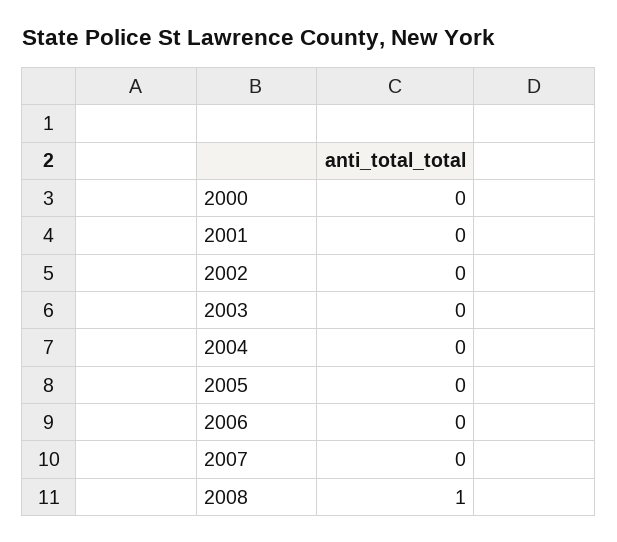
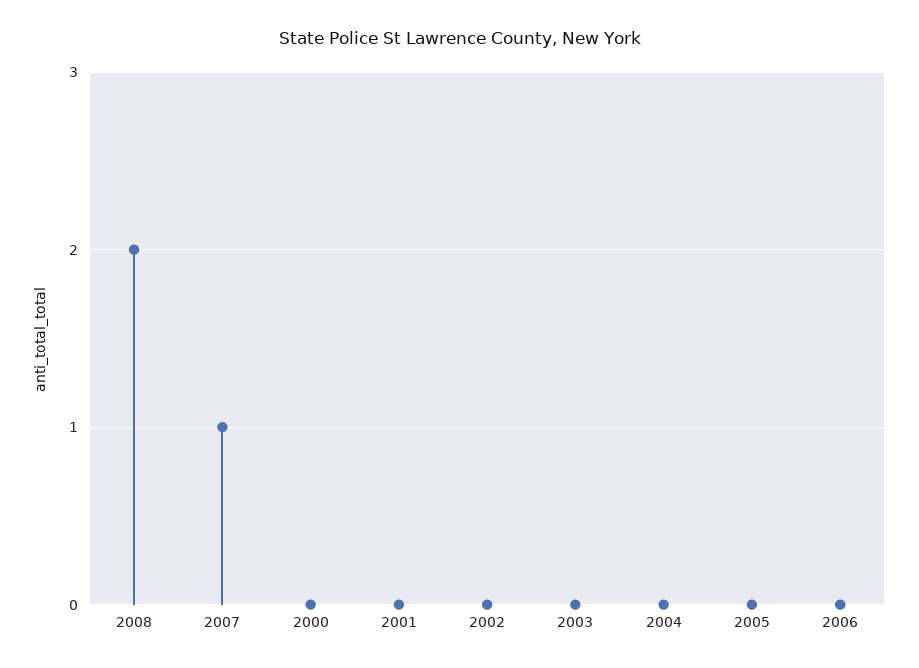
2007: 0 -> 1
2008: 1 -> 2

